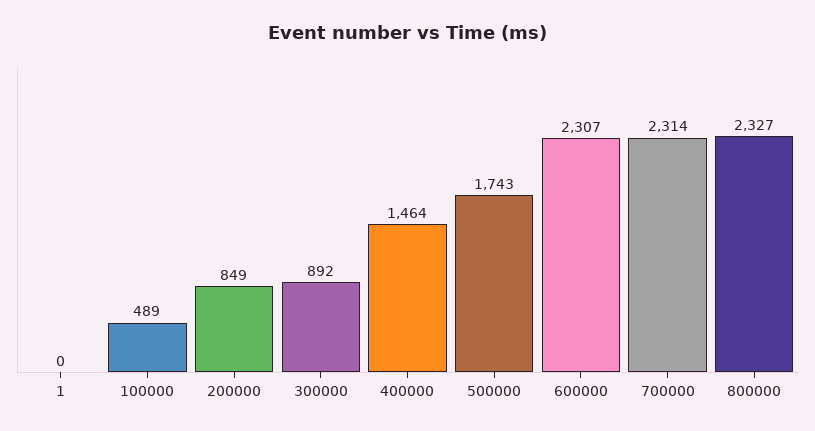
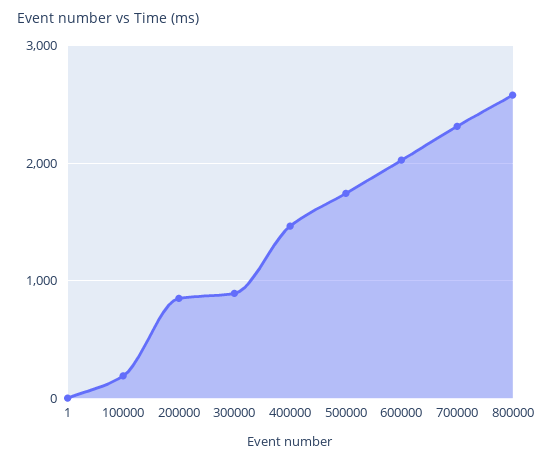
100000: 489 -> 200
600000: 2307 -> 2000
800000: 2327 -> 2600

